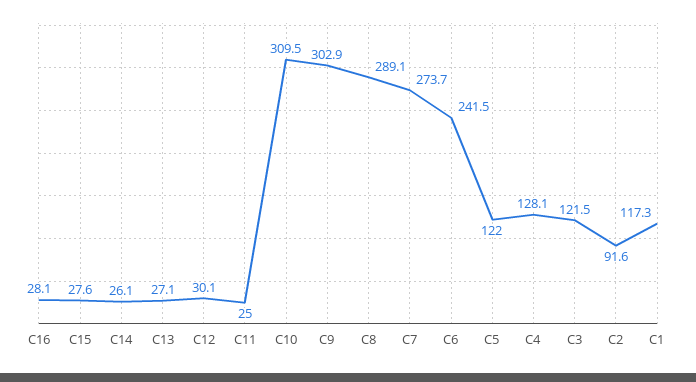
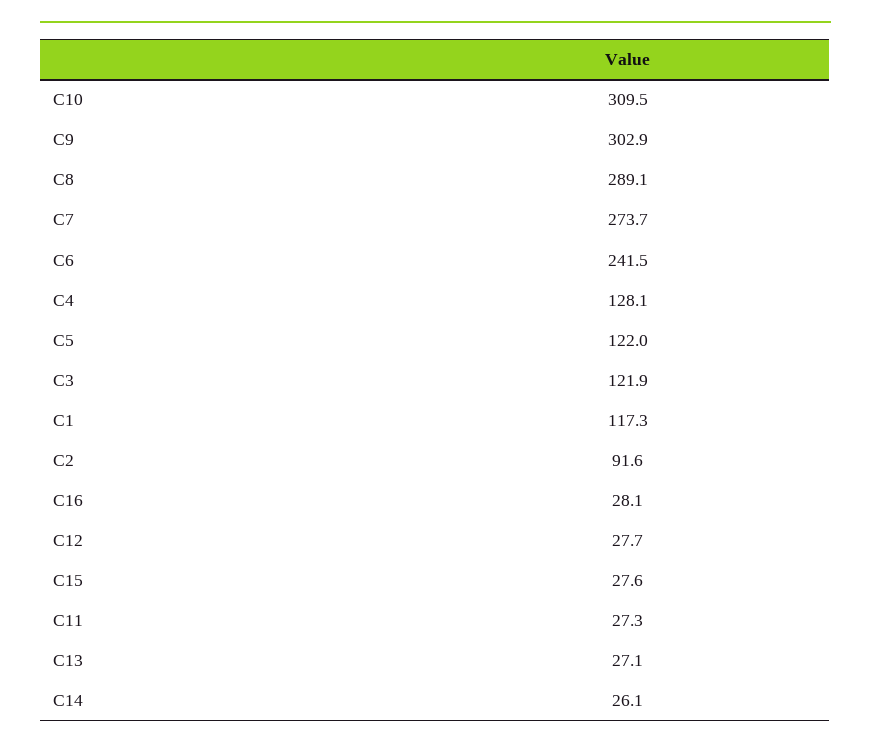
C12: 30.1 -> 27.7
C11: 25 -> 27.3
C3: 121.5 -> 121.9

